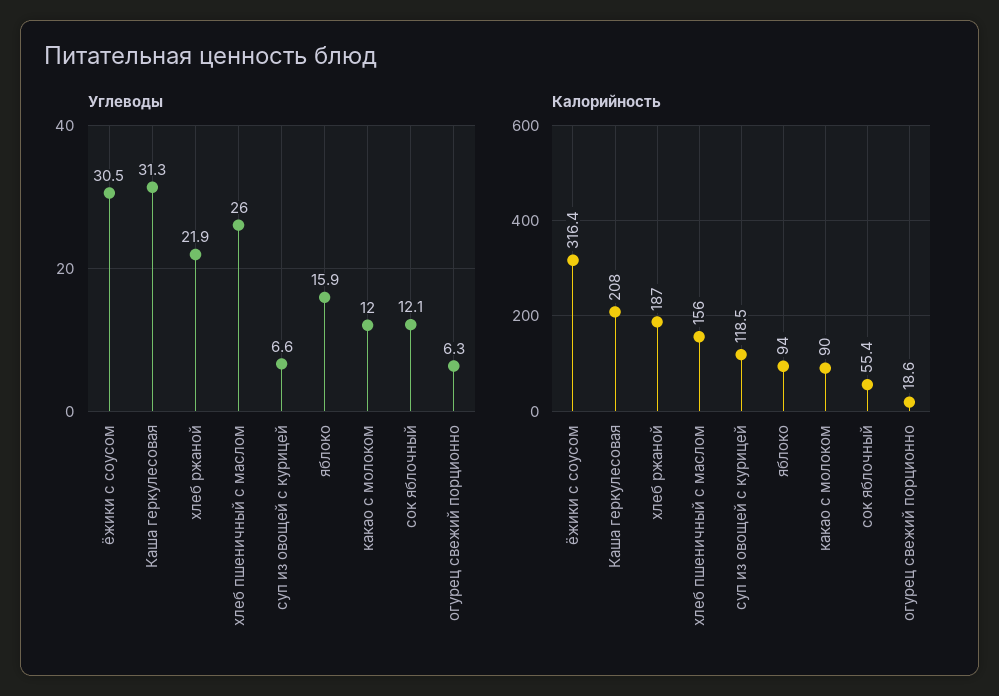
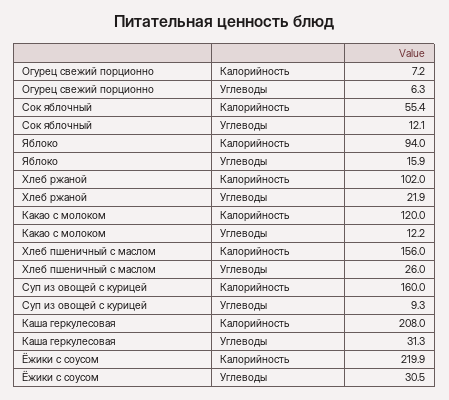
Углеводы, суп из овощей с курицей: 6.6 -> 9.3
Углеводы, какао с молоком: 12 -> 12.2
Калорийность, ёжики с соусом: 316.4 -> 219.9
Калорийность, хлеб ржаной: 187 -> 102
Калорийность, суп из овощей с курицей: 118.5 -> 160
Калорийность, какао с молоком: 90 -> 120
Калорийность, огурец свежий порционно: 18.6 -> 7.2

